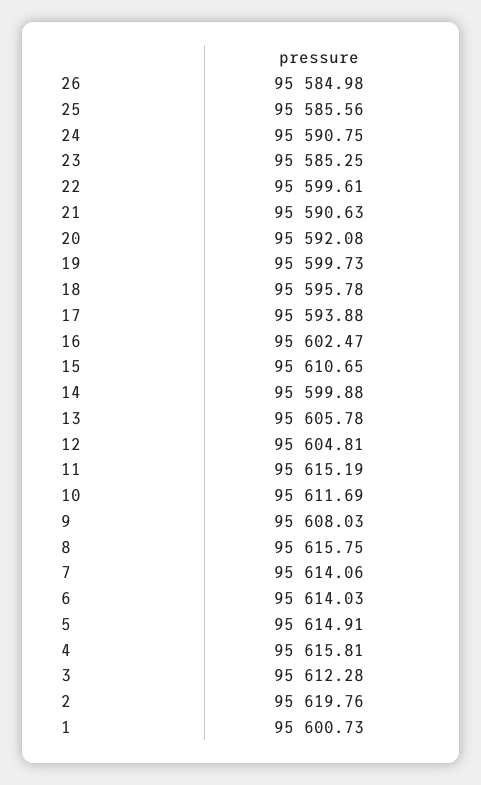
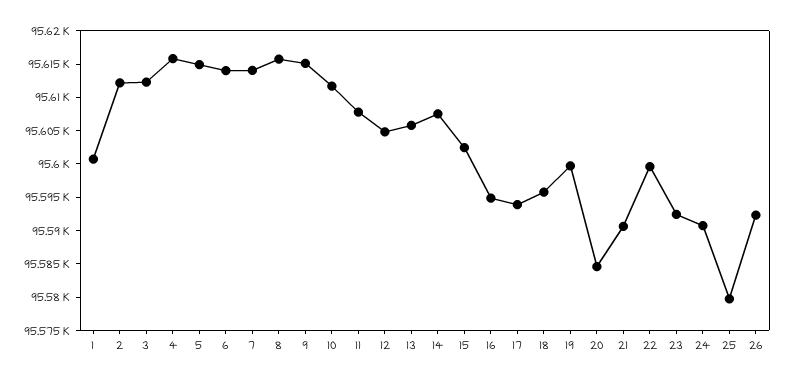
26: 95584.98 -> 95592.5
25: 95585.56 -> 95580
23: 95585.25 -> 95592.5
20: 95592.08 -> 95585
16: 95602.47 -> 95595
15: 95610.65 -> 95602.5
14: 95599.88 -> 95607.5
11: 95615.19 -> 95607.5
9: 95608.03 -> 95615
2: 95619.76 -> 95612.5

